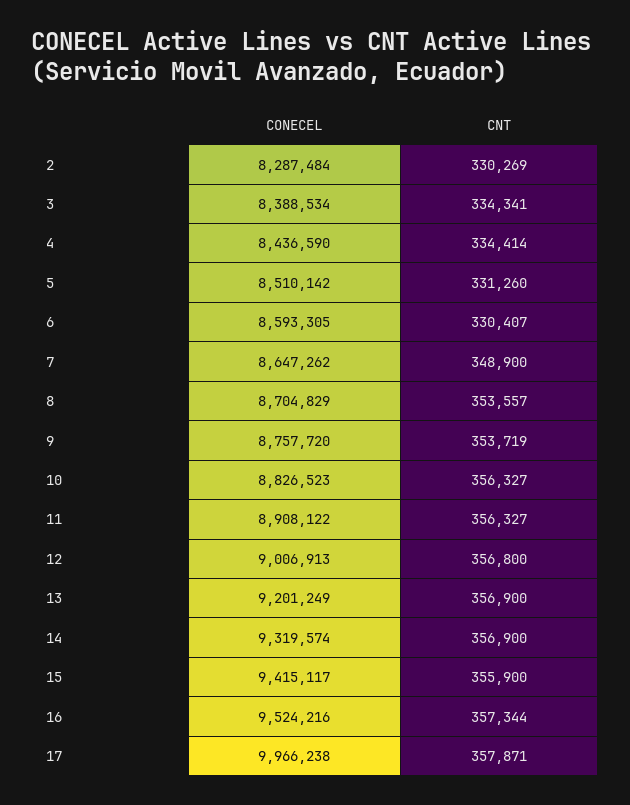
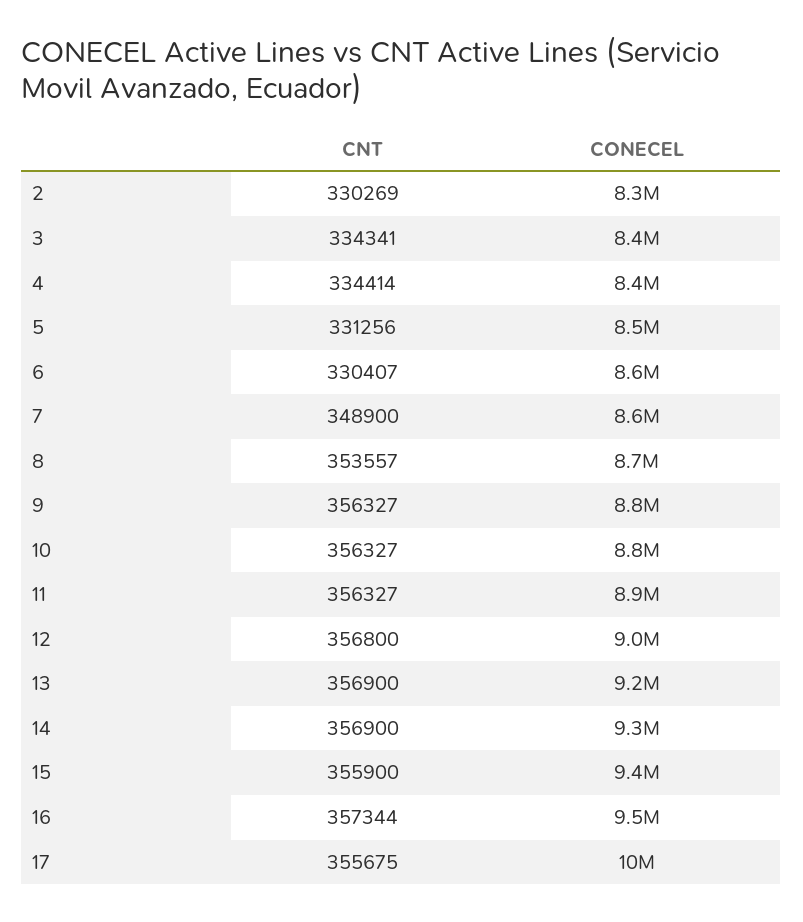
CNT, 5: 331260 -> 331256
CNT, 9: 353719 -> 356327
CNT, 17: 357871 -> 355675

